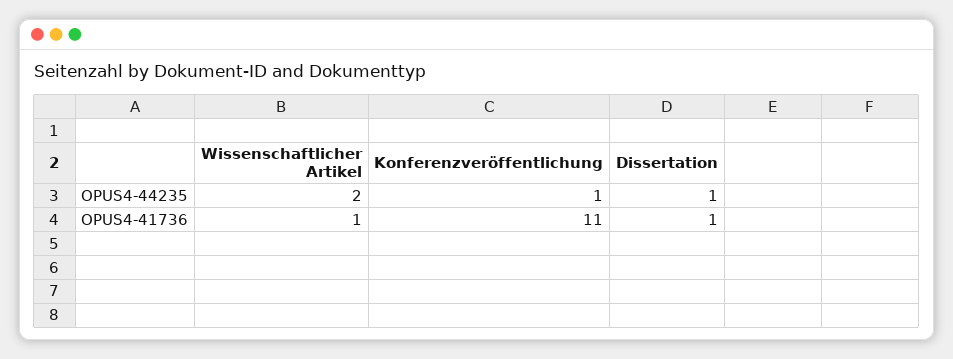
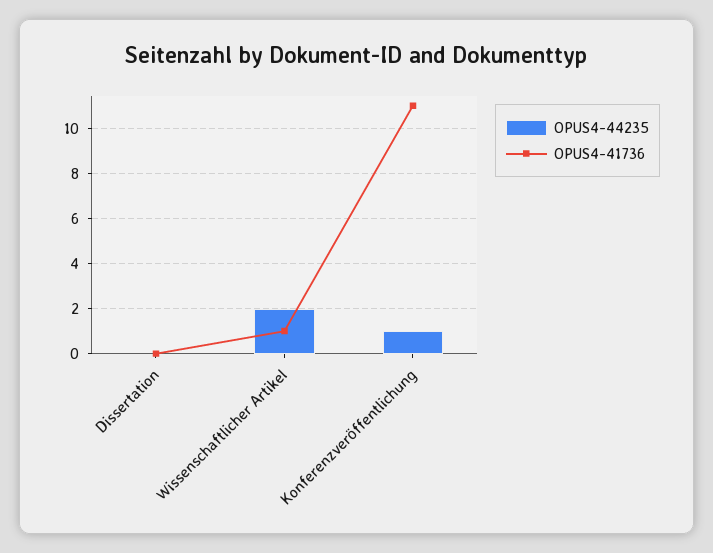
OPUS4-44235, Dissertation: 1 -> 0
OPUS4-41736, Dissertation: 1 -> 0

